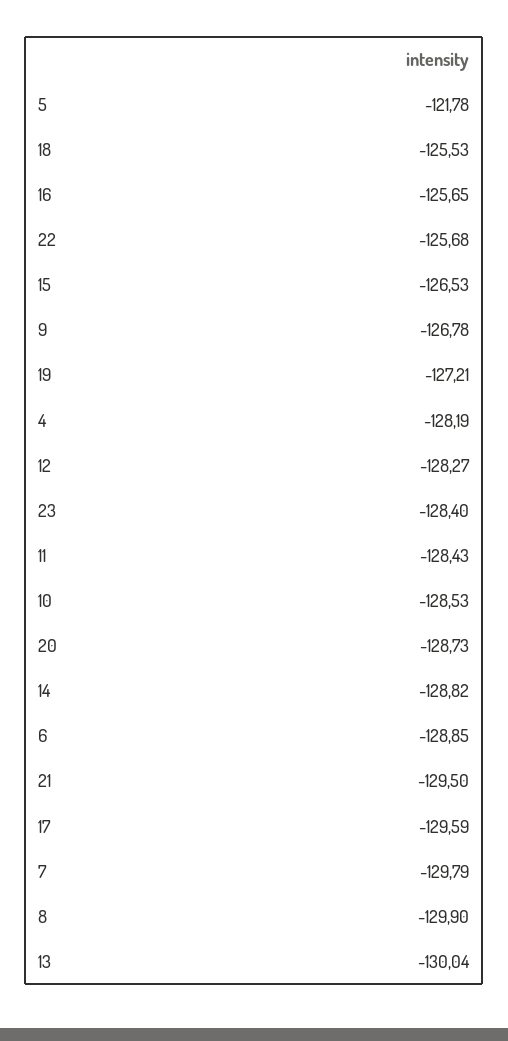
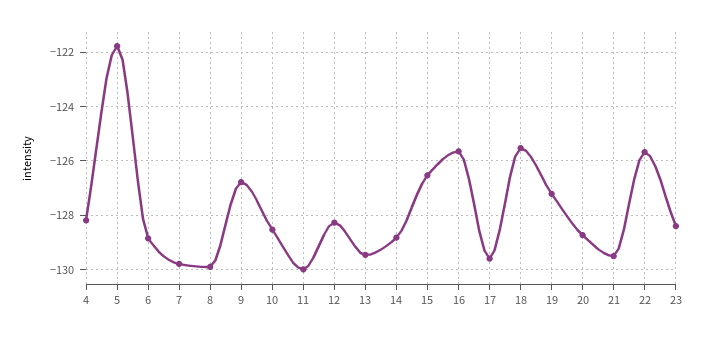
11: -128.43 -> -130
13: -130.04 -> -129.5

